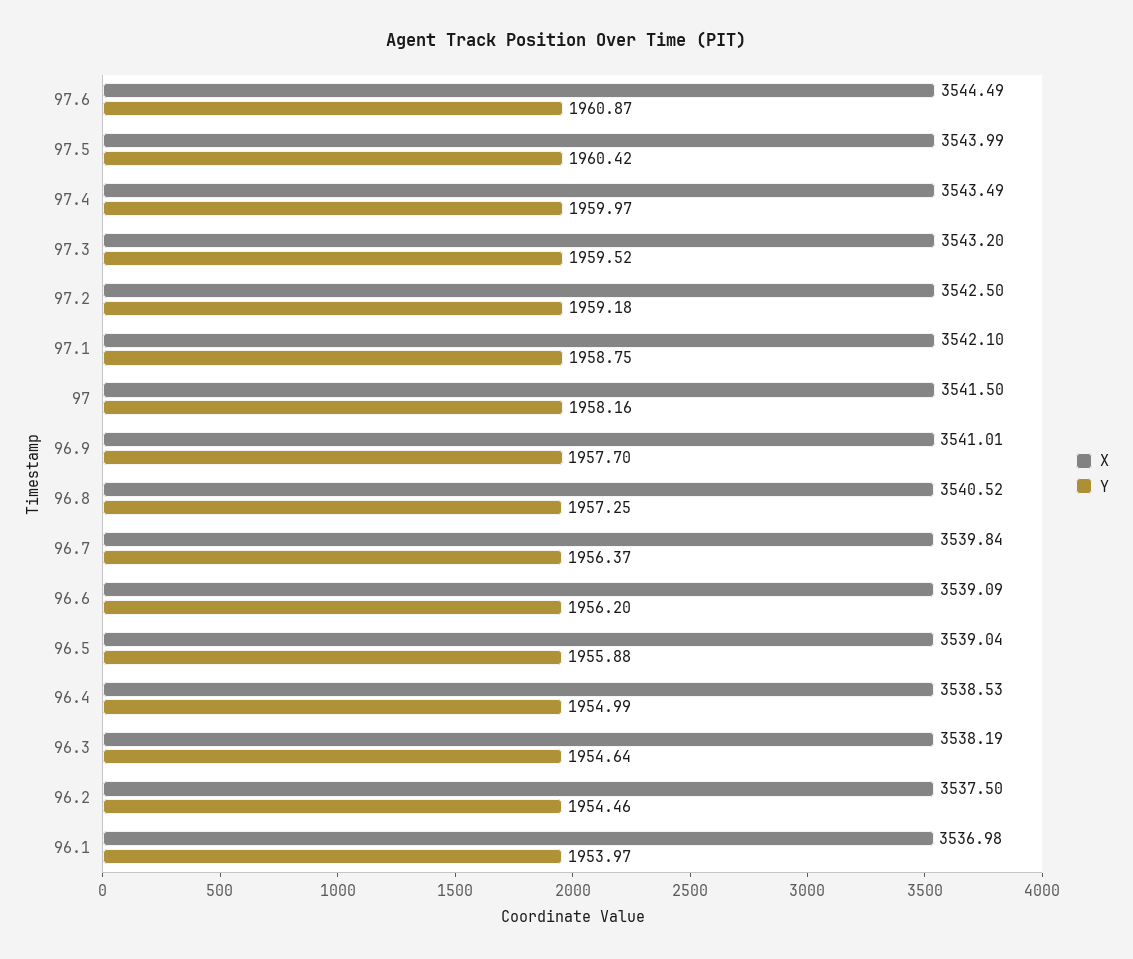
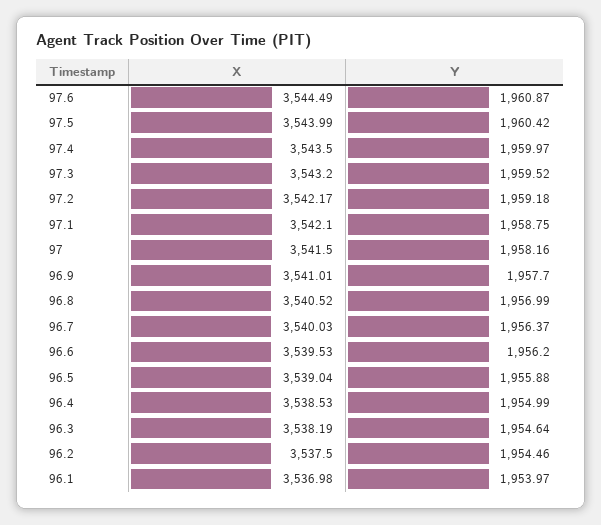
X, 97.4: 3543.49 -> 3543.5
X, 97.2: 3542.5 -> 3542.17
Y, 96.8: 1957.25 -> 1956.99
X, 96.7: 3539.84 -> 3540.03
X, 96.6: 3539.09 -> 3539.53

